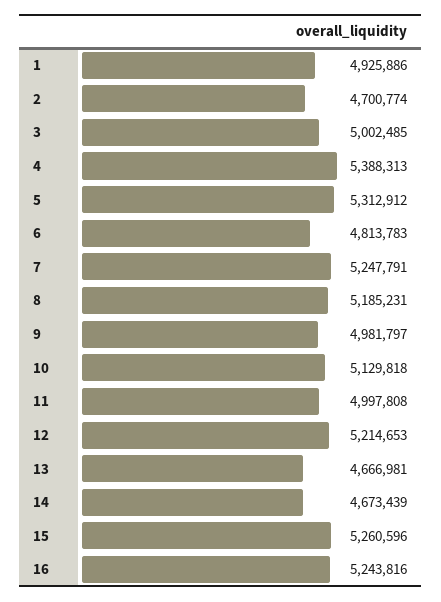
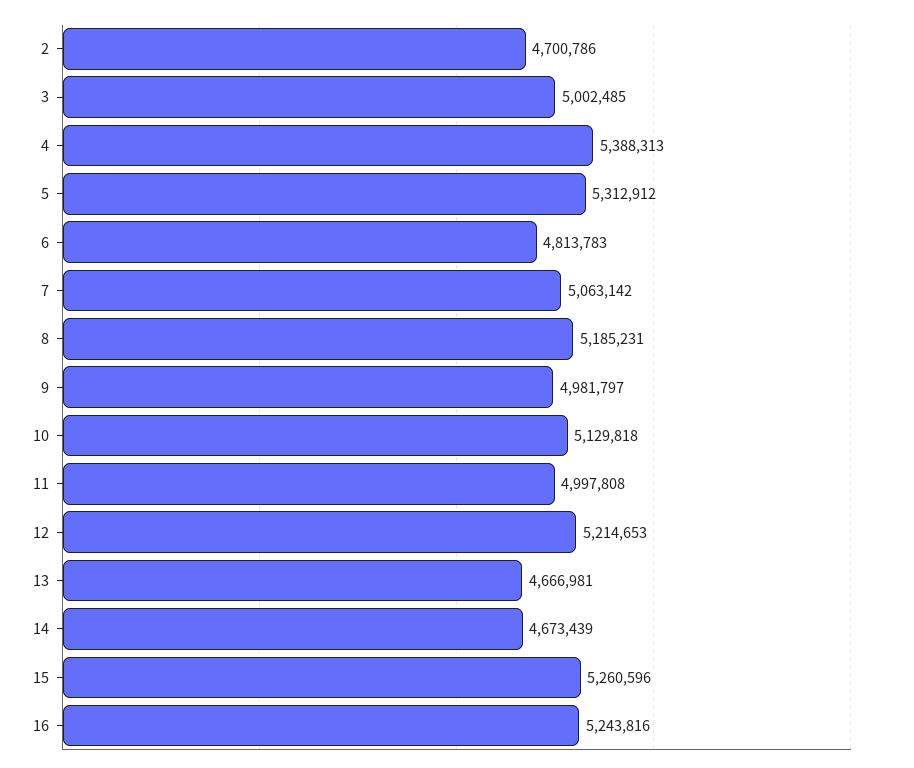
1: 4925886 -> none
2: 4700774 -> 4700786
7: 5247791 -> 5063142

